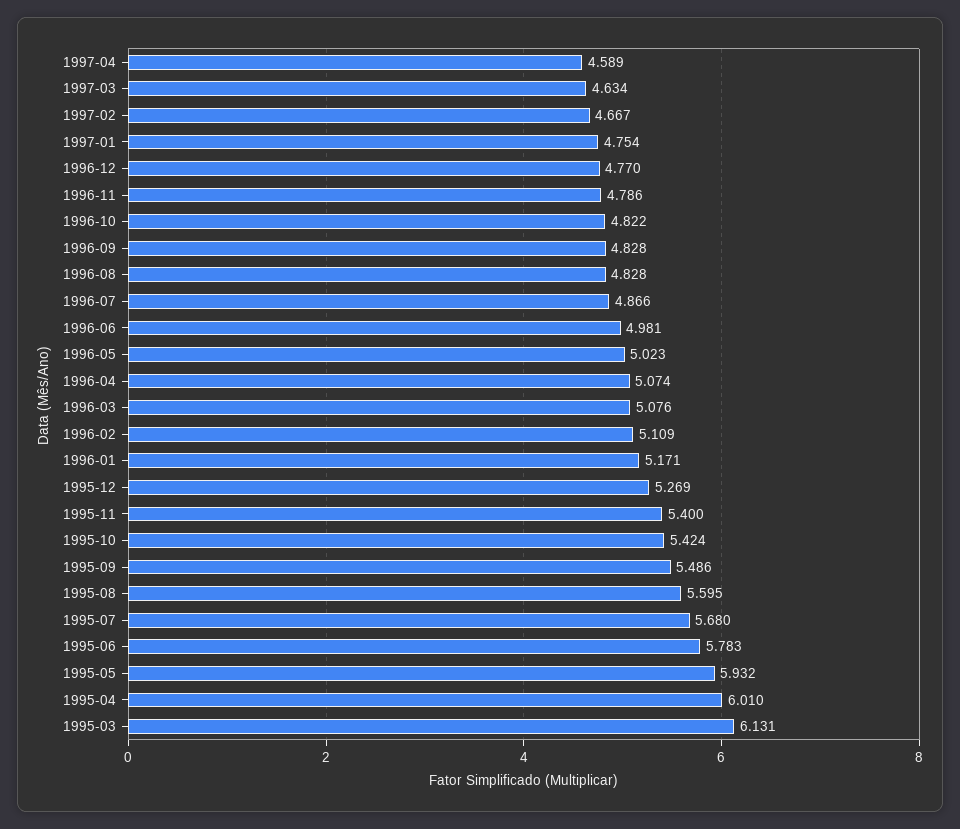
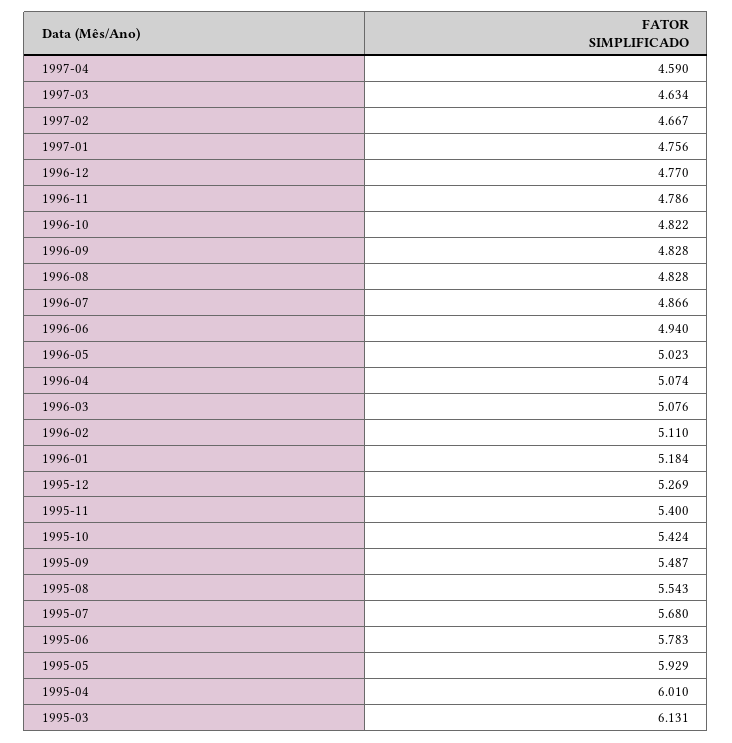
1997-04: 4.589 -> 4.59
1997-01: 4.754 -> 4.756
1996-06: 4.981 -> 4.94
1996-02: 5.109 -> 5.11
1996-01: 5.171 -> 5.184
1995-09: 5.486 -> 5.487
1995-08: 5.595 -> 5.543
1995-05: 5.932 -> 5.929

